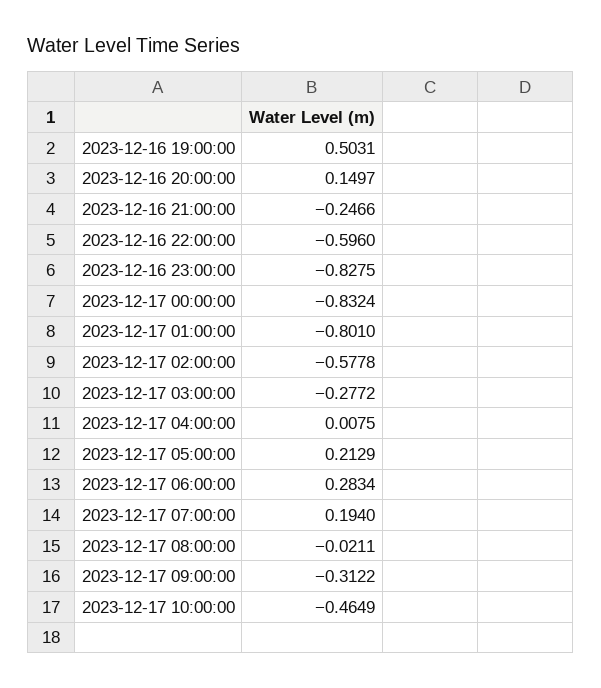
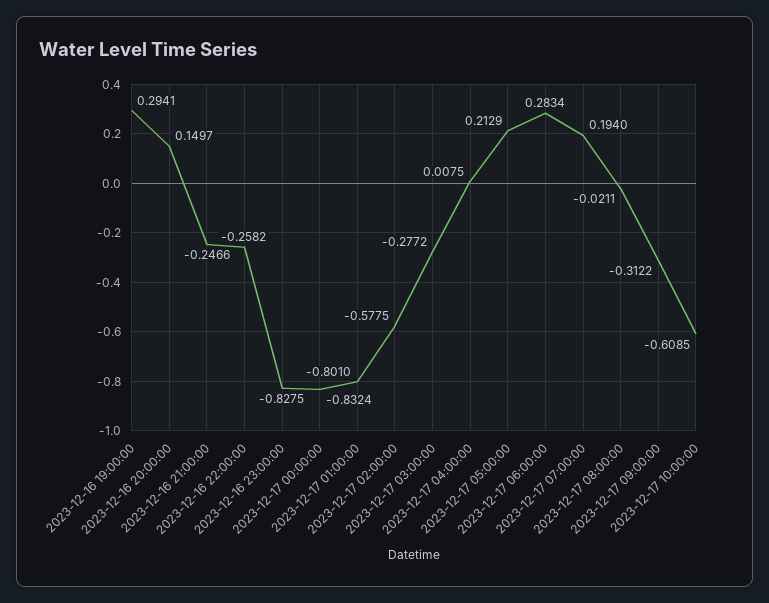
2023-12-16 19:00:00: 0.5031 -> 0.2941
2023-12-16 22:00:00: -0.596 -> -0.2582
2023-12-17 02:00:00: -0.5778 -> -0.5775
2023-12-17 10:00:00: -0.4649 -> -0.6085

